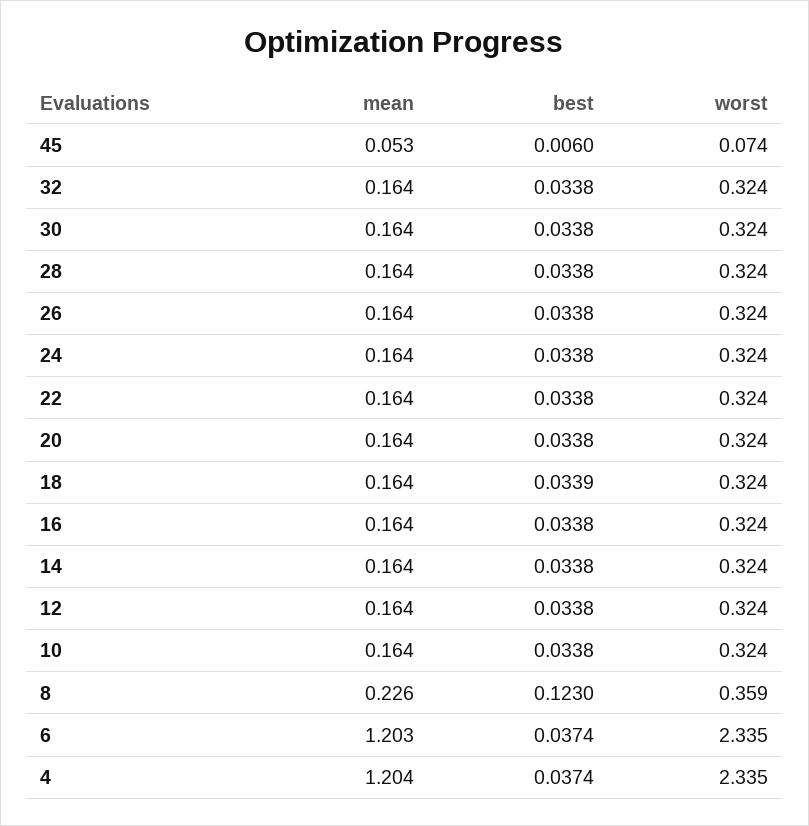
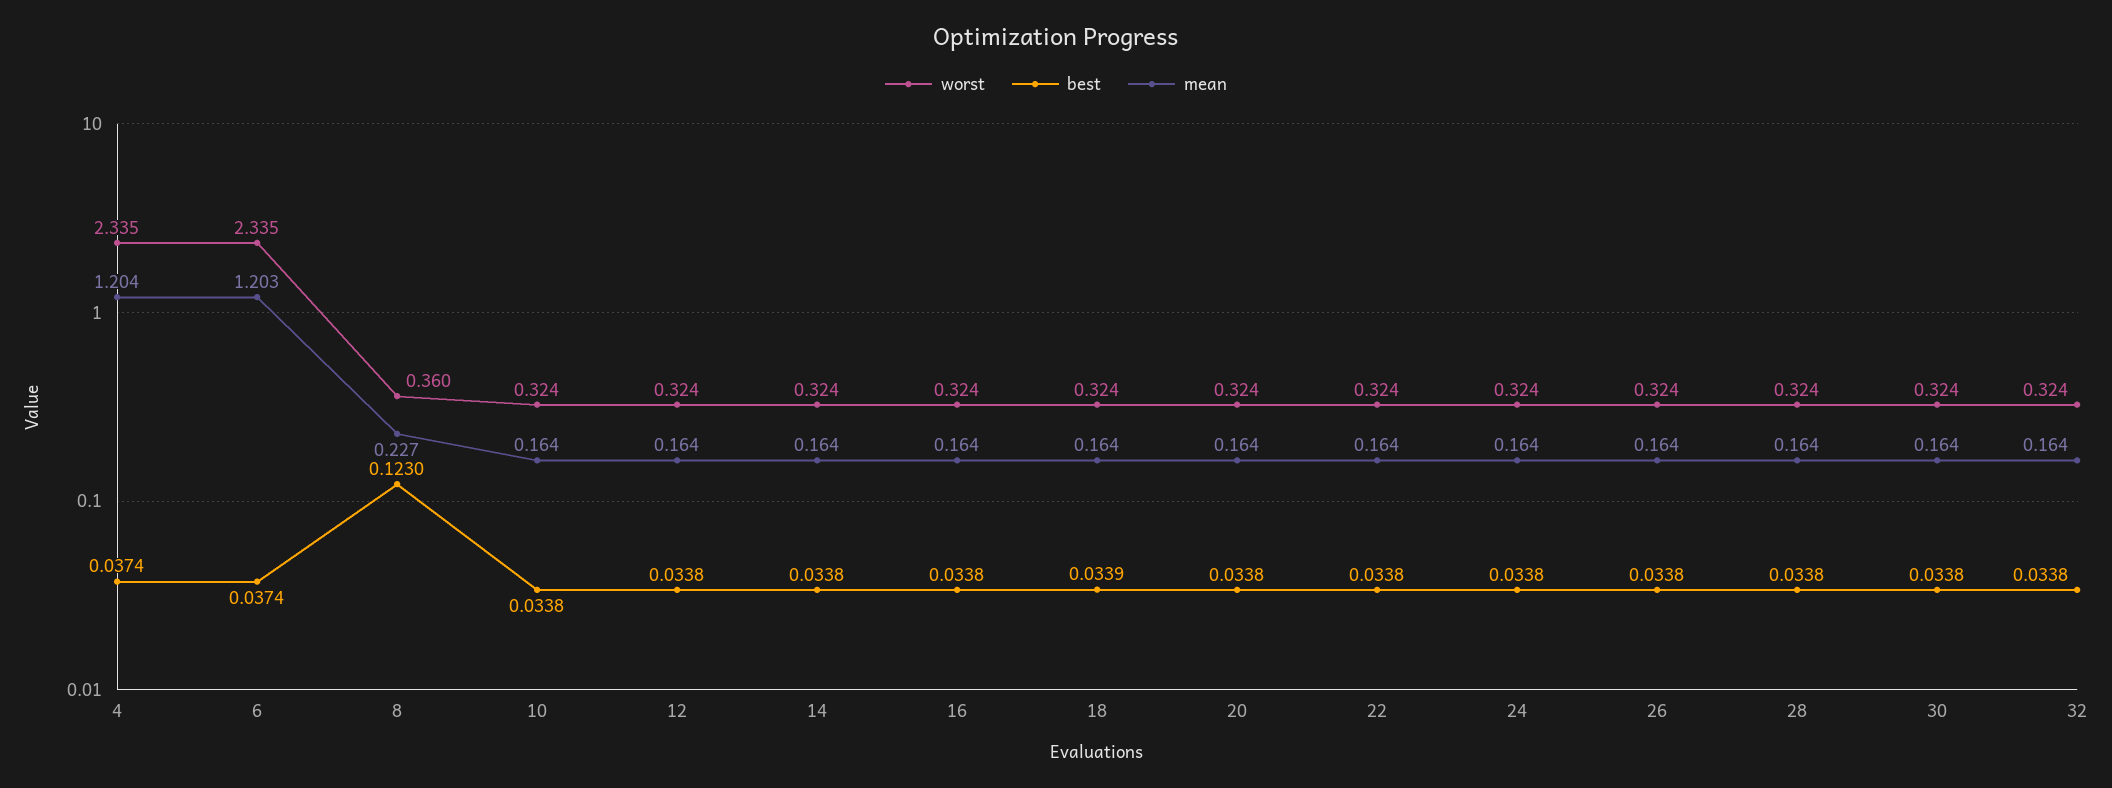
mean, 45: 0.053 -> none
best, 45: 0.006 -> none
worst, 45: 0.074 -> none
mean, 8: 0.226 -> 0.227
worst, 8: 0.359 -> 0.36

